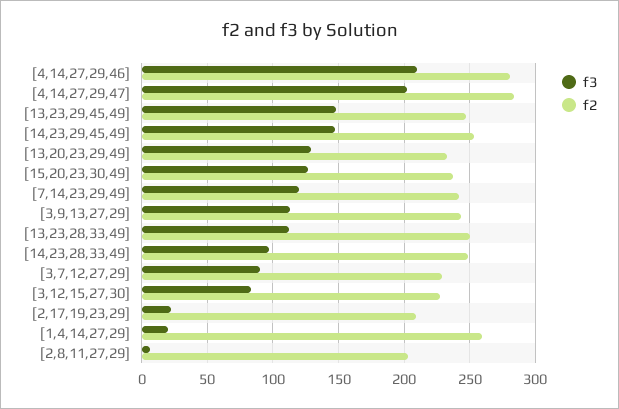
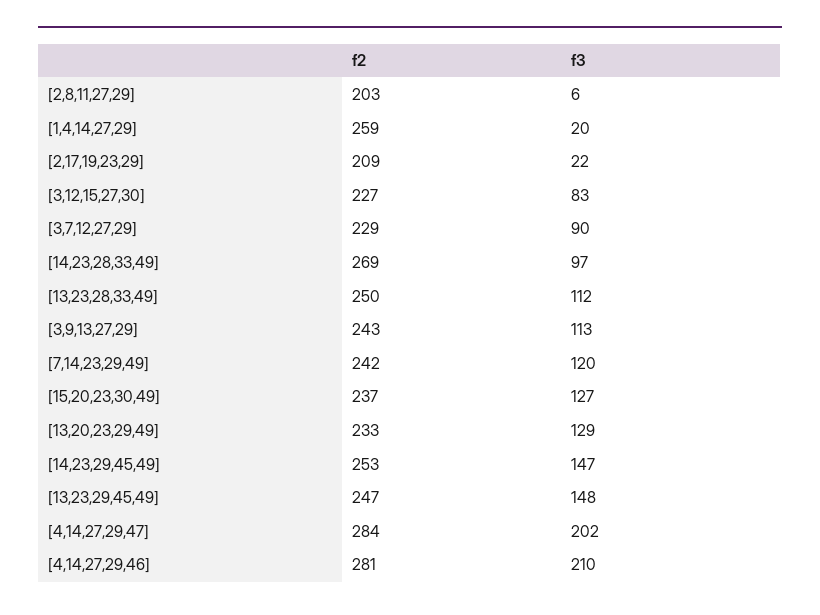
f2, [14,23,28,33,49]: 250 -> 269

